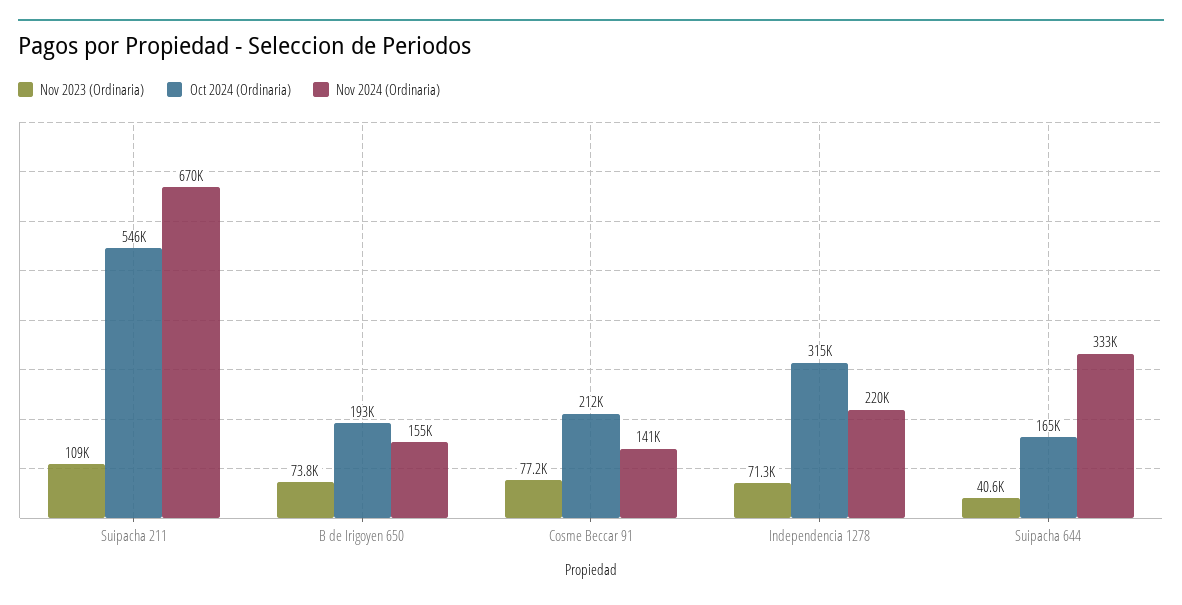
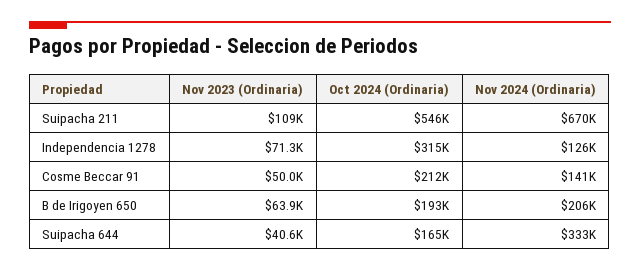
Nov 2023 (Ordinaria), B de Irigoyen 650: 73800 -> 63900
Nov 2024 (Ordinaria), B de Irigoyen 650: 155000 -> 206000
Nov 2023 (Ordinaria), Cosme Beccar 91: 77200 -> 50000
Nov 2024 (Ordinaria), Independencia 1278: 220000 -> 126000

